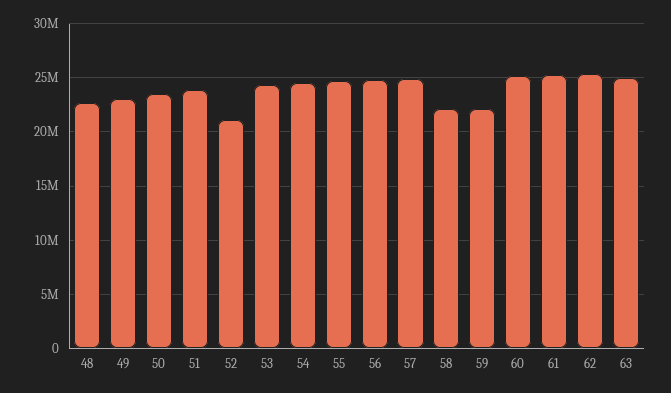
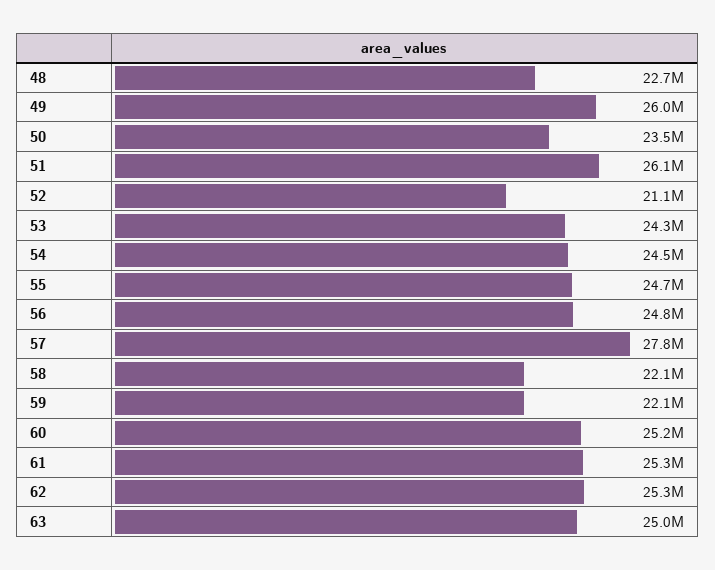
49: 23000000 -> 26000000
51: 24000000 -> 26100000
57: 25000000 -> 27800000

